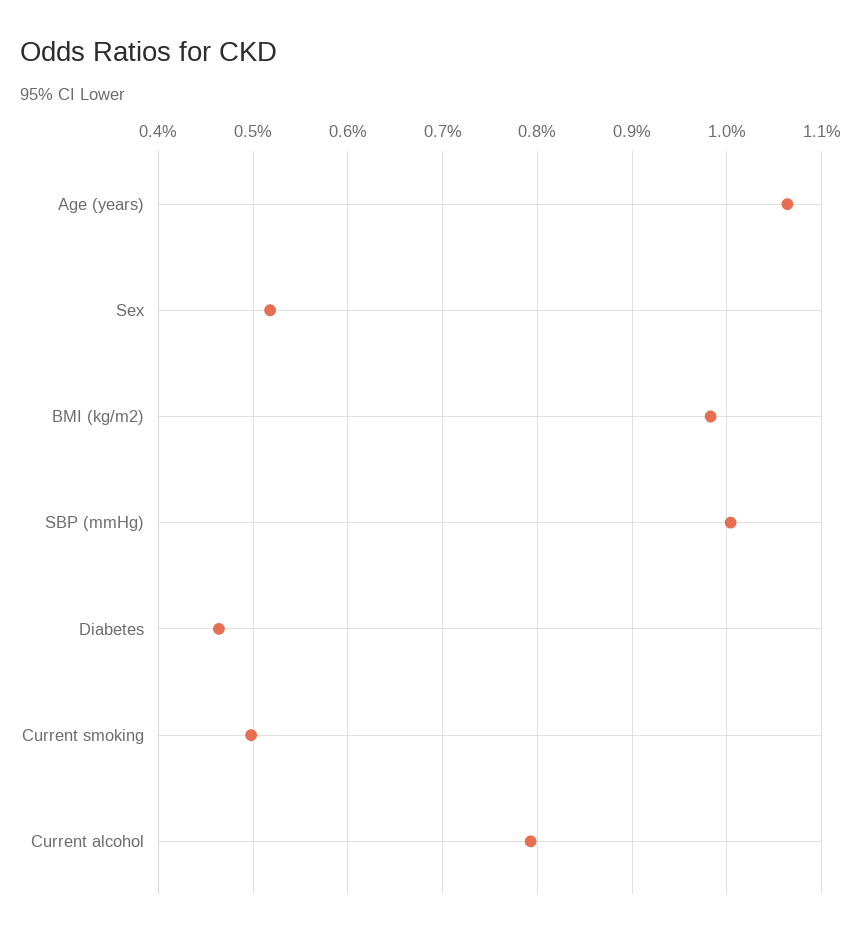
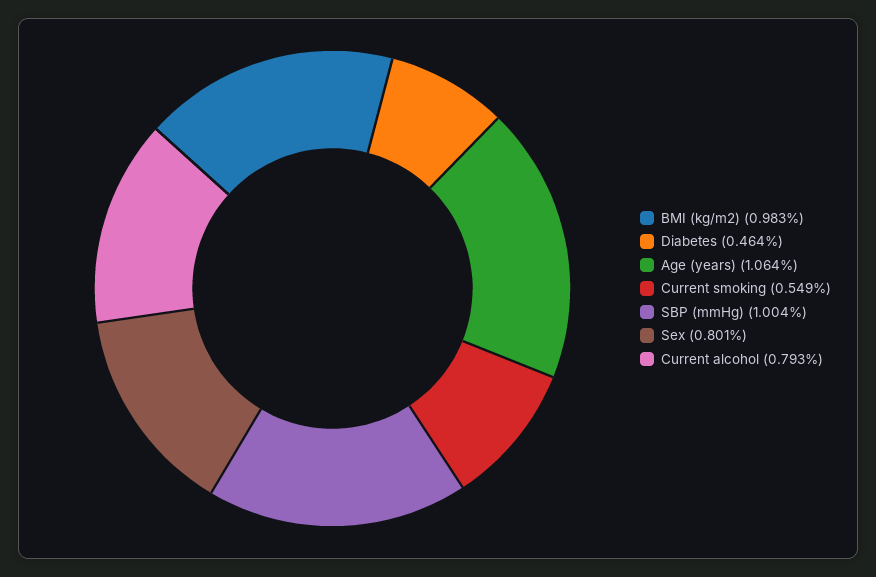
Sex: 0.52 -> 0.801
Current smoking: 0.5 -> 0.549

